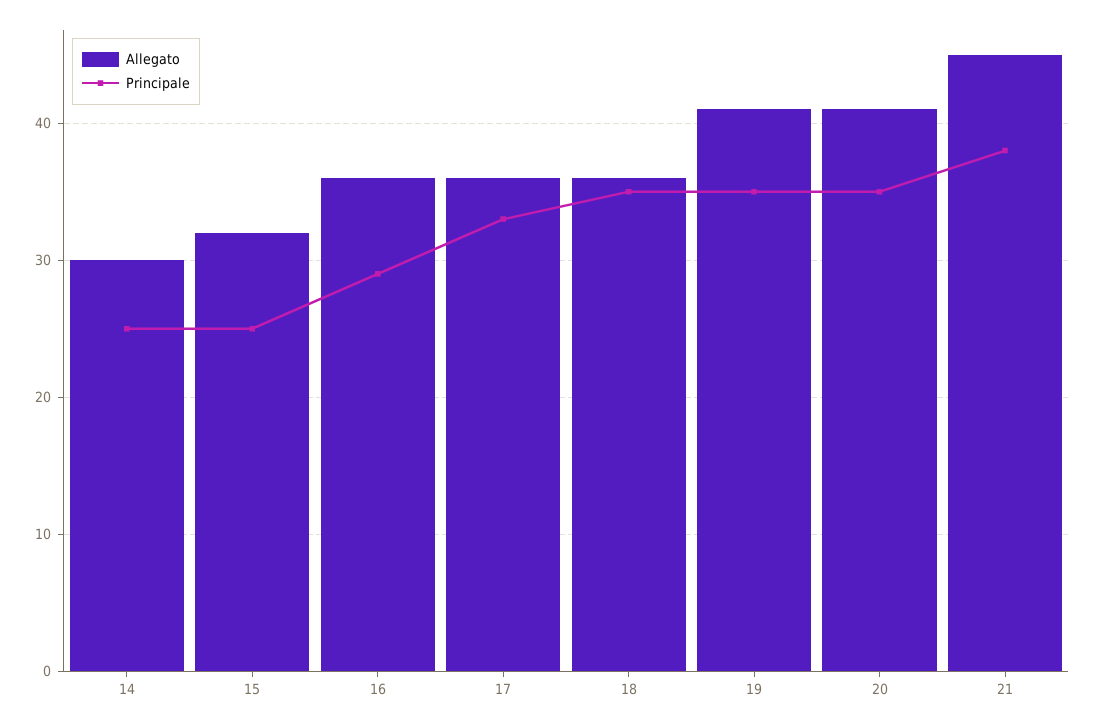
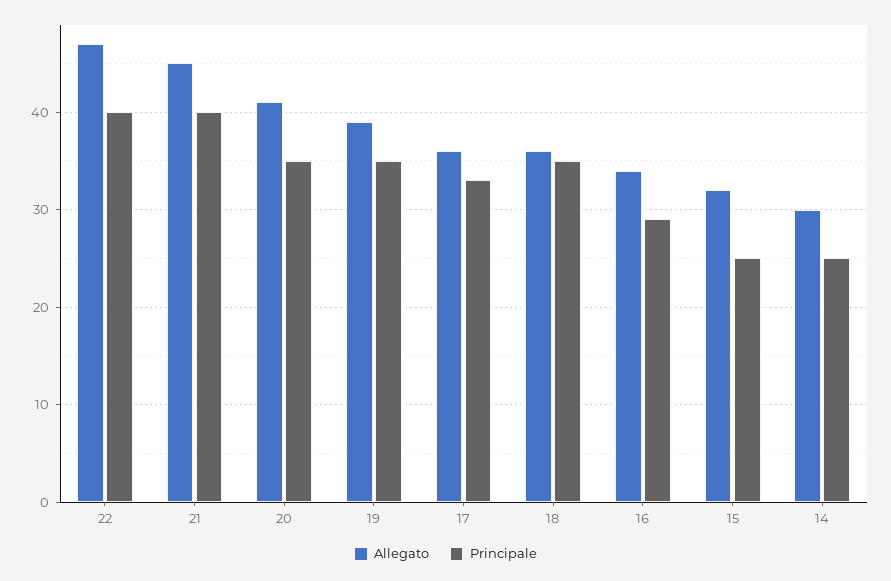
Allegato, 16: 36 -> 34
Allegato, 19: 41 -> 39
Principale, 21: 38 -> 40
Allegato, 22: none -> 47
Principale, 22: none -> 40

